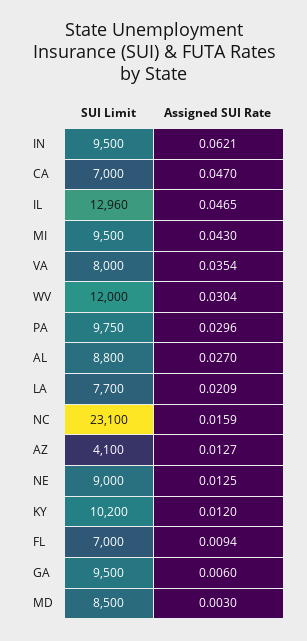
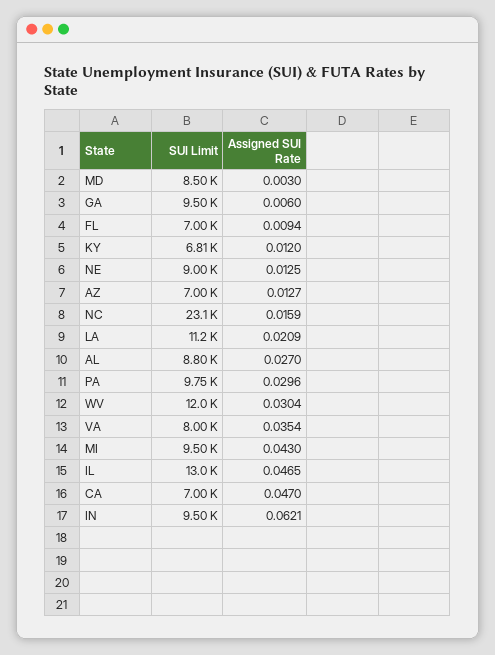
SUI Limit, LA: 7700 -> 11200
SUI Limit, AZ: 4100 -> 7000
SUI Limit, KY: 10200 -> 6810

